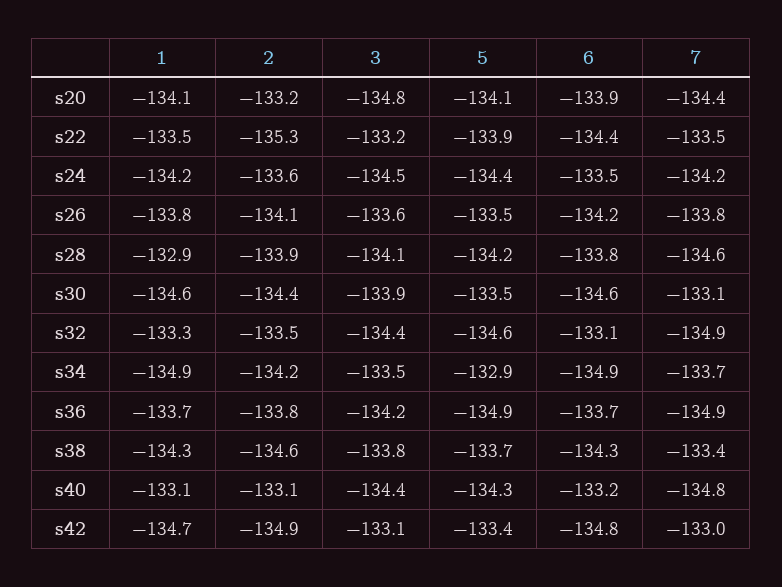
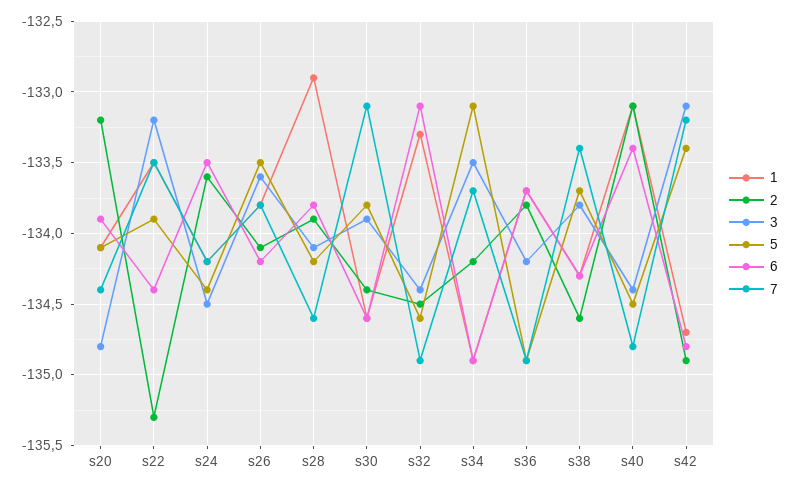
5, s30: -133.5 -> -133.8
2, s32: -133.5 -> -134.5
5, s34: -132.9 -> -133.1
5, s40: -134.3 -> -134.5
6, s40: -133.2 -> -133.4
7, s42: -133 -> -133.2

